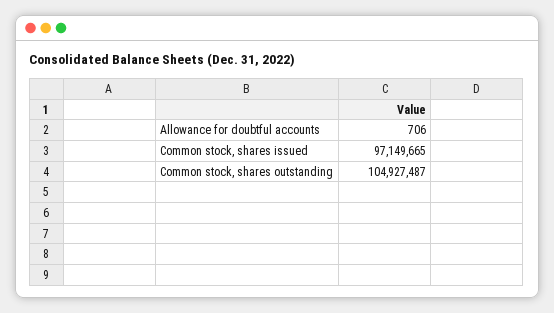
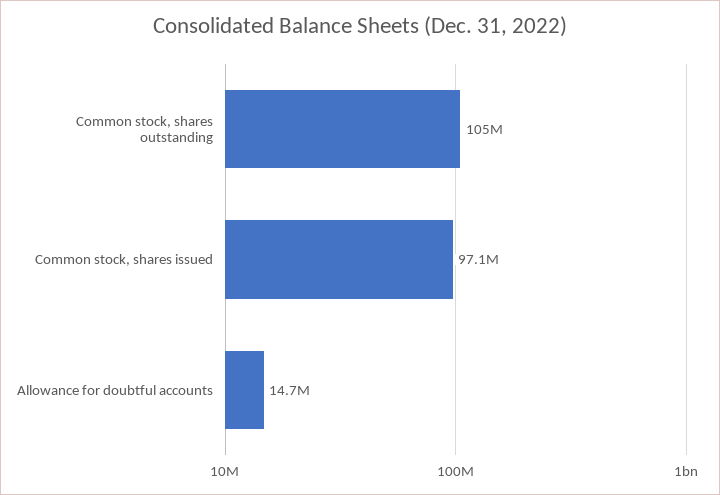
Allowance for doubtful accounts: 706 -> 14700000

